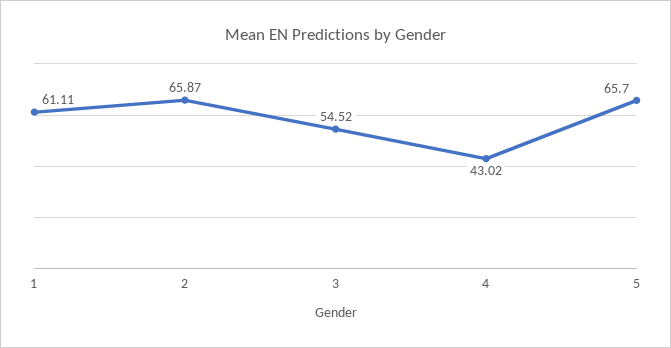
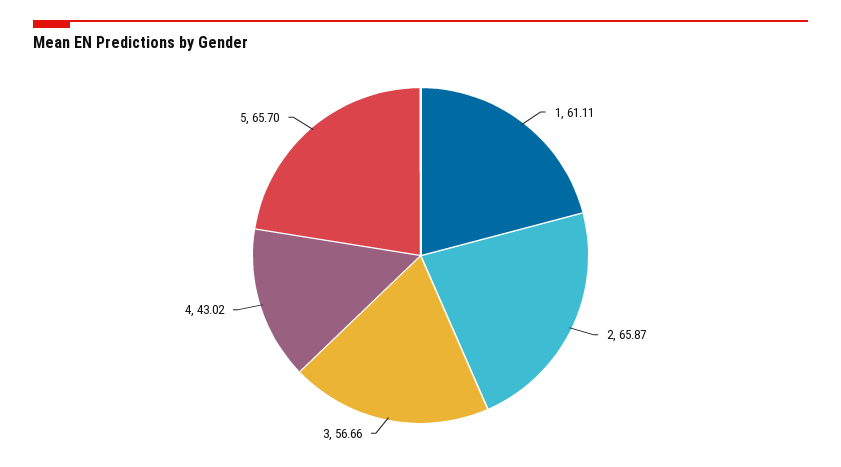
3: 54.52 -> 56.66

